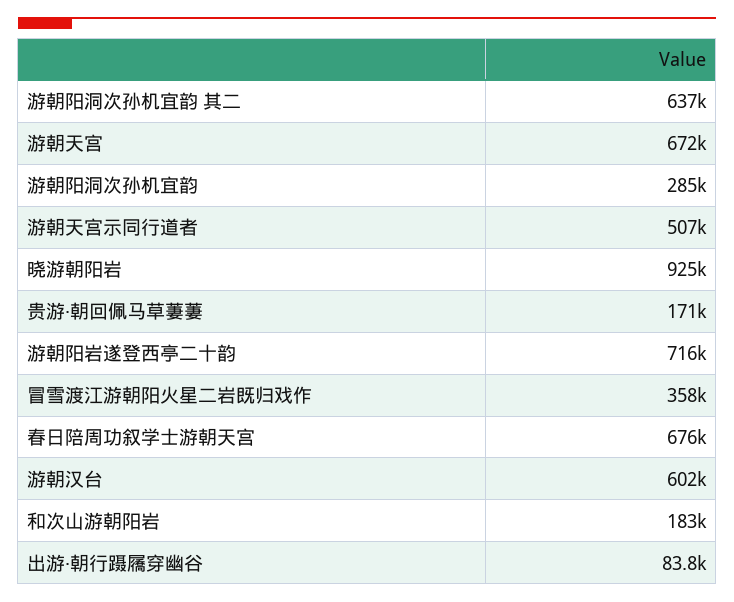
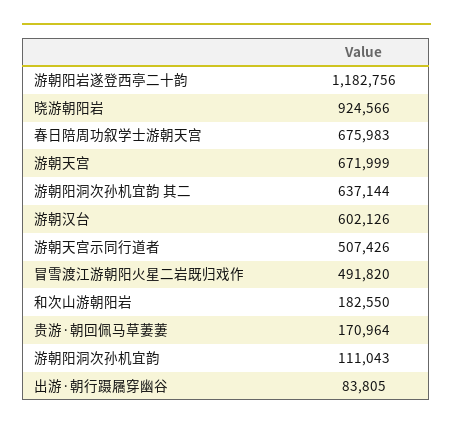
游朝阳洞次孙机宜韵: 285000 -> 111043
游朝阳岩遂登西亭二十韵: 716000 -> 1182756
冒雪渡江游朝阳火星二岩既归戏作: 358000 -> 491820

